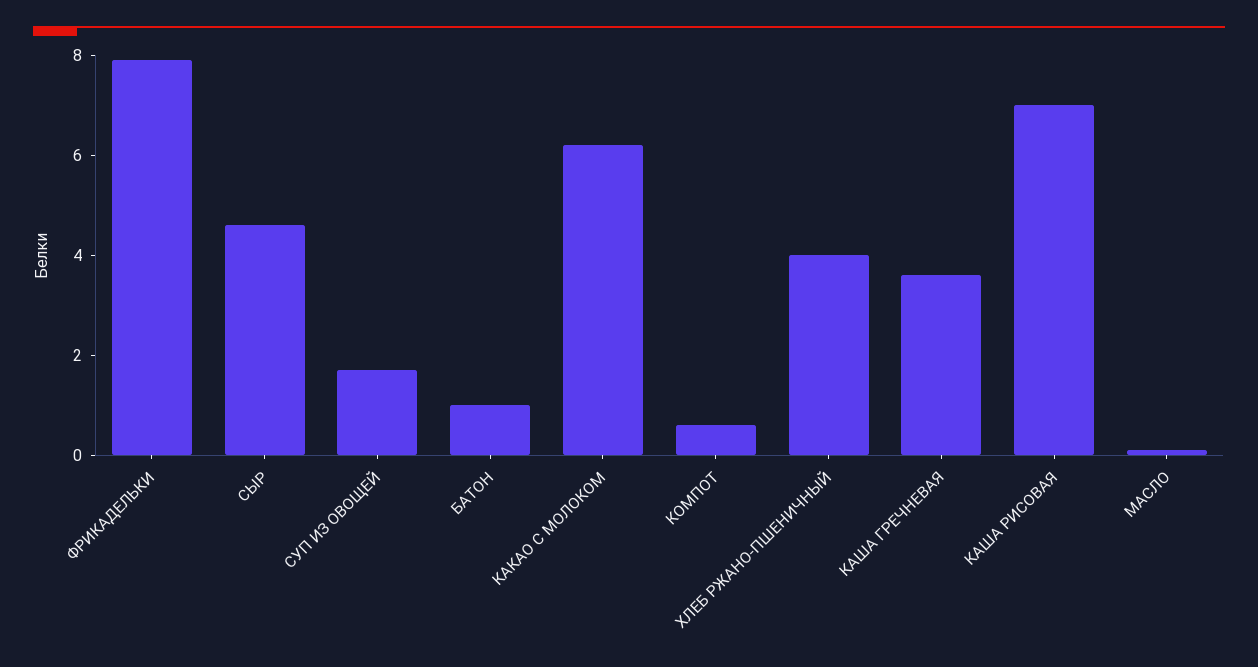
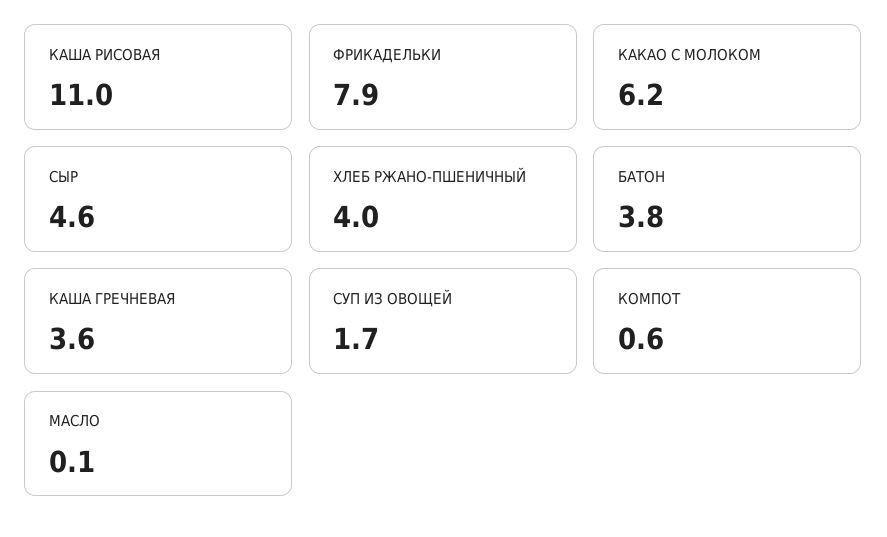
БАТОН: 1 -> 3.8
КАША РИСОВАЯ: 7 -> 11

